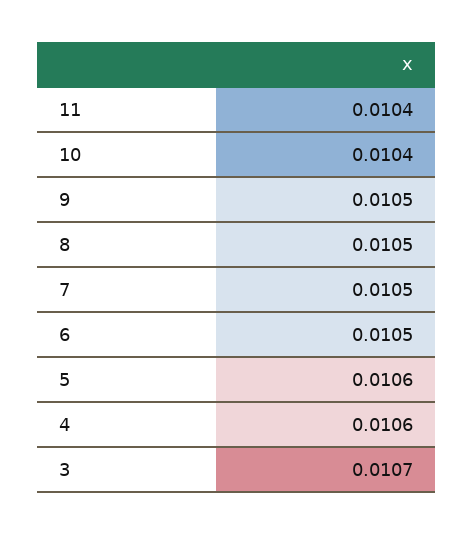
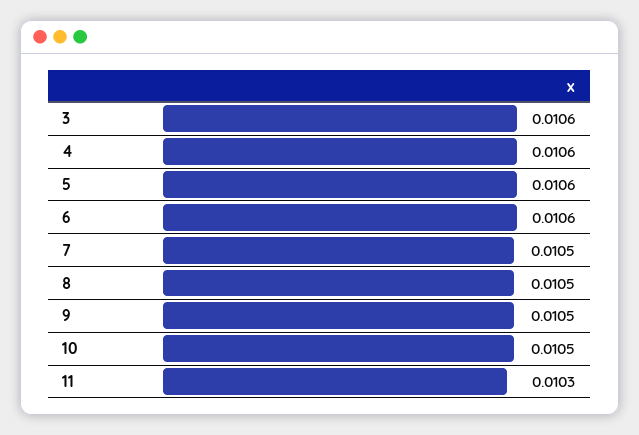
11: 0.0104 -> 0.0103
10: 0.0104 -> 0.0105
6: 0.0105 -> 0.0106
3: 0.0107 -> 0.0106

